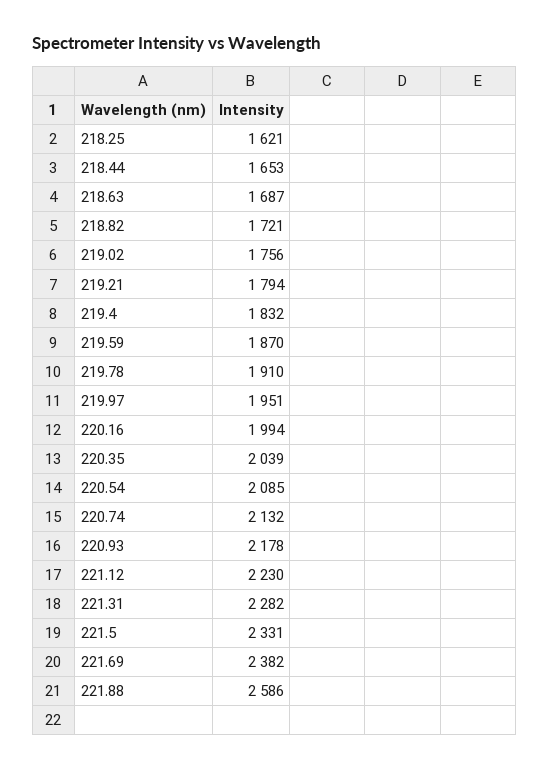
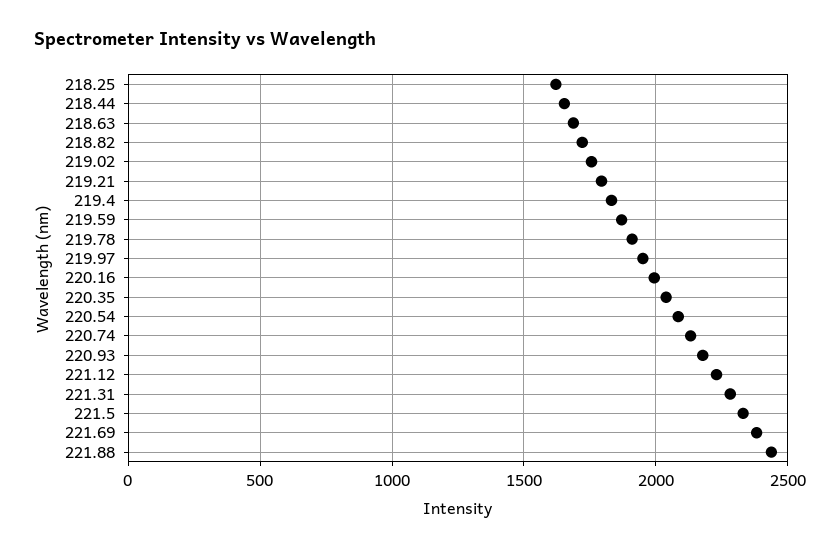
221.88: 2586 -> 2450

